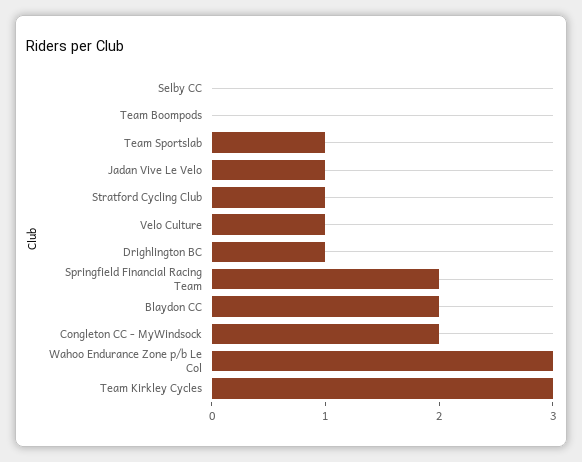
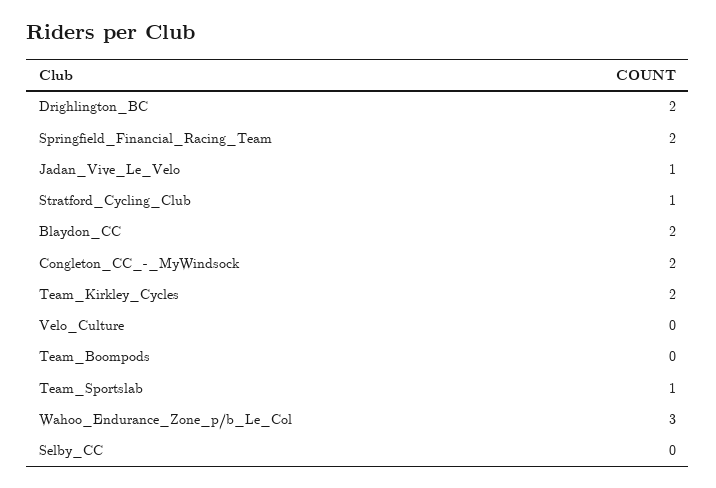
Velo Culture: 1 -> 0
Drighlington BC: 1 -> 2
Team Kirkley Cycles: 3 -> 2

